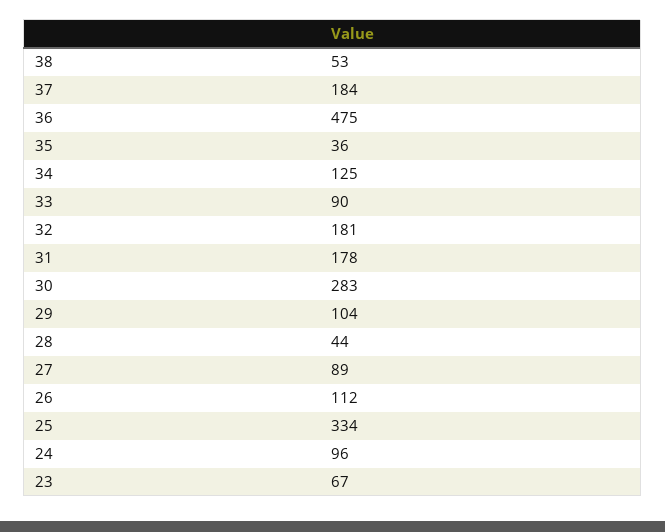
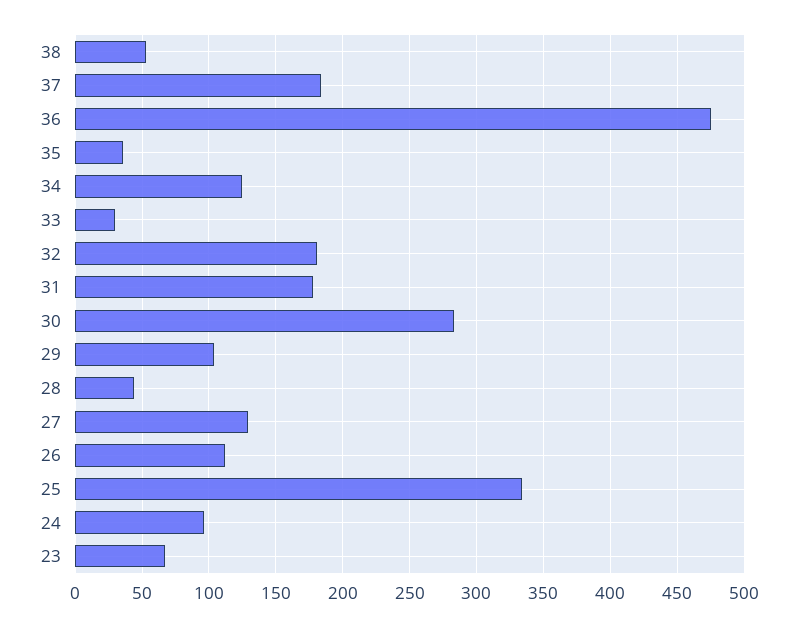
33: 90 -> 30
27: 89 -> 130

